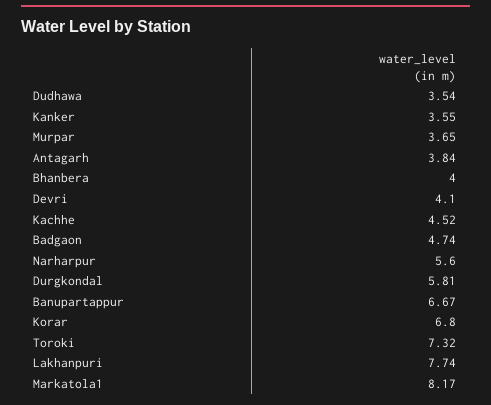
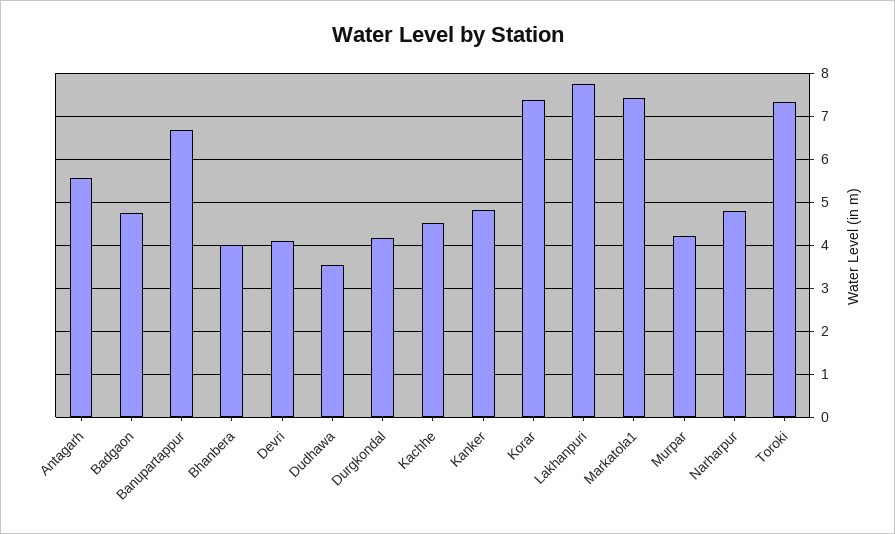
Kanker: 3.55 -> 4.8
Murpar: 3.65 -> 4.2
Antagarh: 3.84 -> 5.6
Narharpur: 5.6 -> 4.8
Durgkondal: 5.81 -> 4.2
Korar: 6.8 -> 7.4
Markatola1: 8.17 -> 7.4

